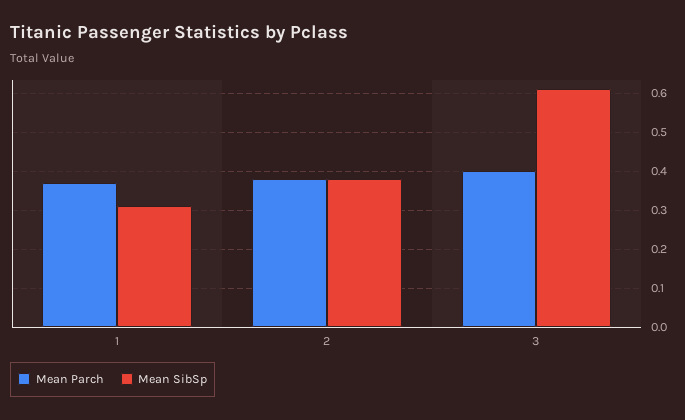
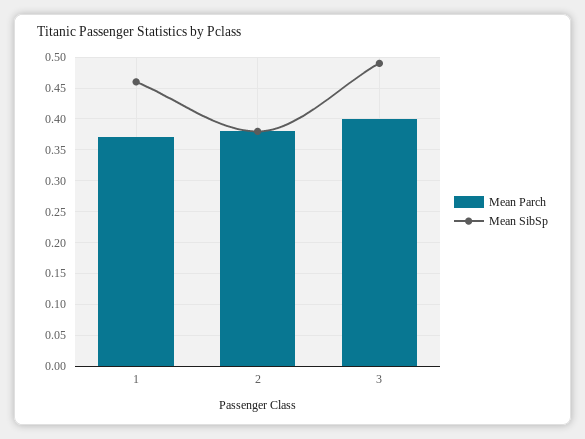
Mean SibSp, 1: 0.3 -> 0.46
Mean SibSp, 3: 0.6 -> 0.49

